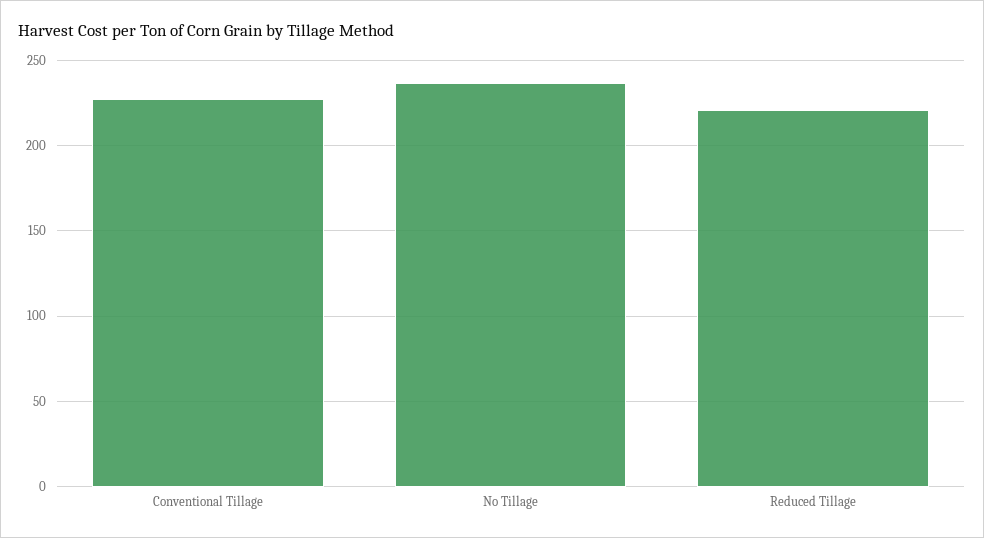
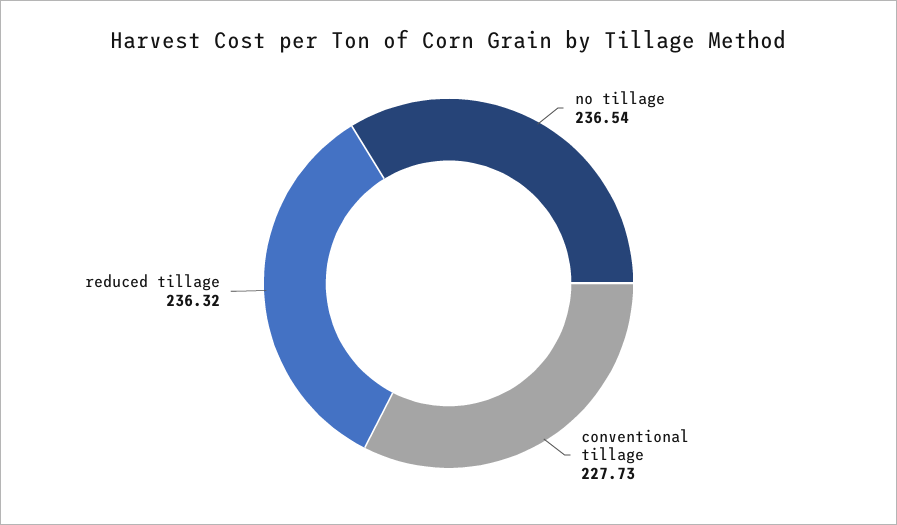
Reduced Tillage: 220 -> 236.32

